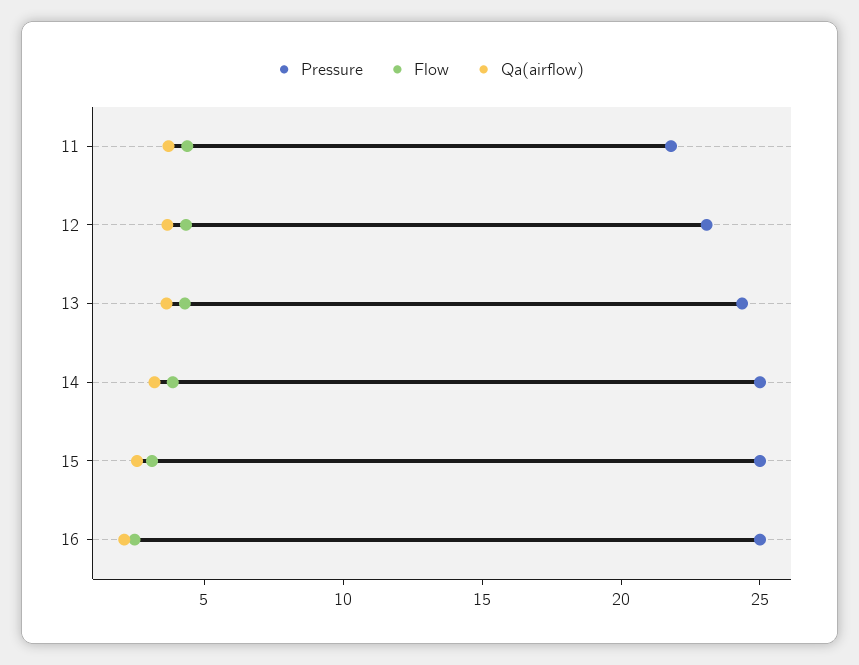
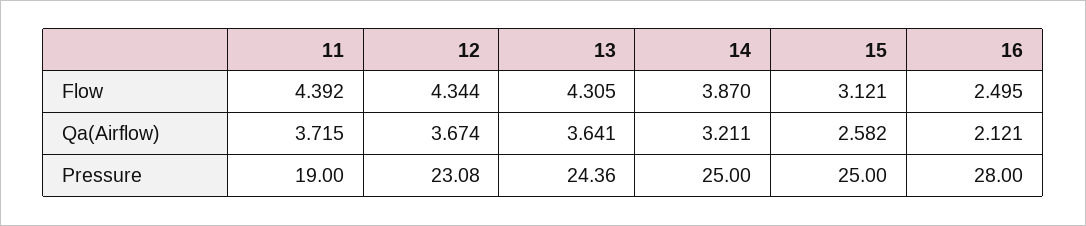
Pressure, 11: 22 -> 19
Pressure, 16: 25 -> 28

